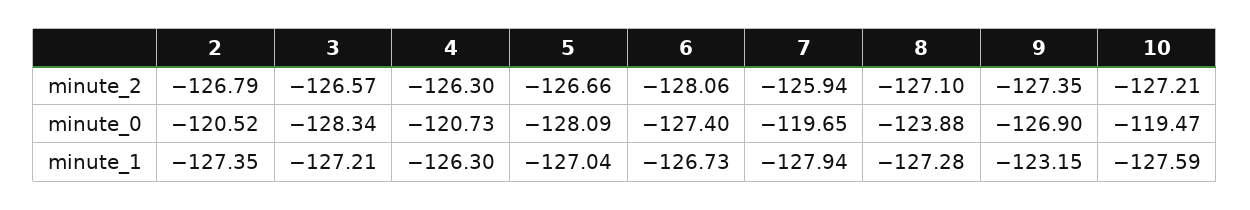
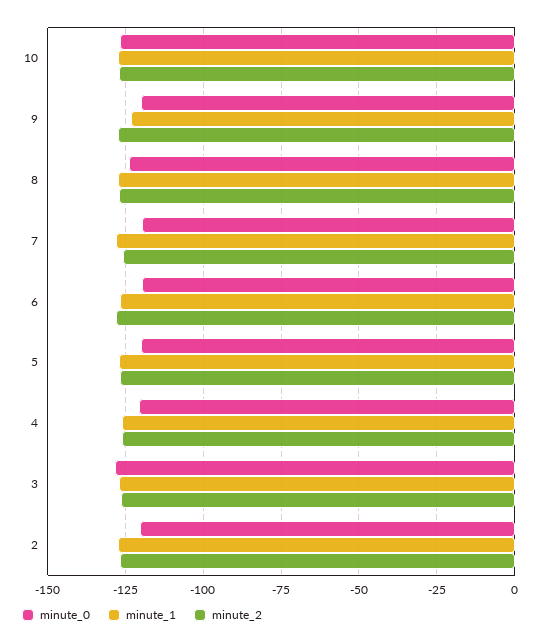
minute_0, 5: -128.09 -> -120
minute_0, 6: -127.4 -> -120
minute_0, 9: -126.9 -> -120
minute_0, 10: -119.47 -> -127.5

